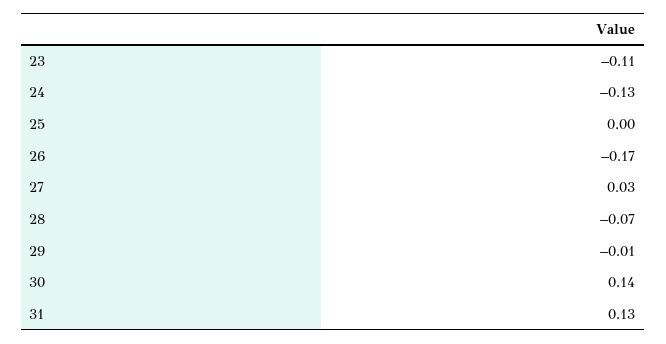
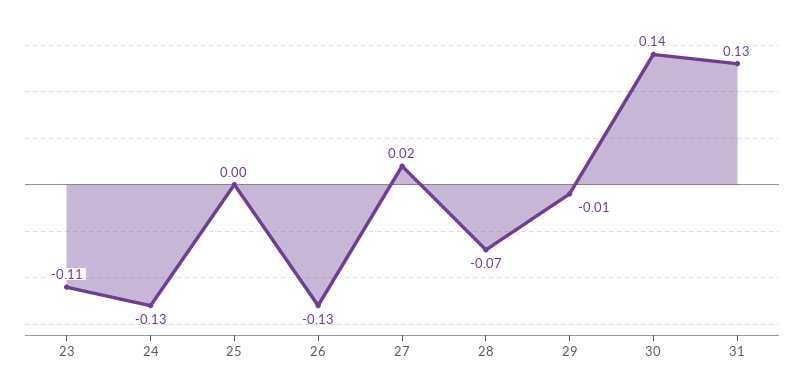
26: -0.17 -> -0.13
27: 0.03 -> 0.02

